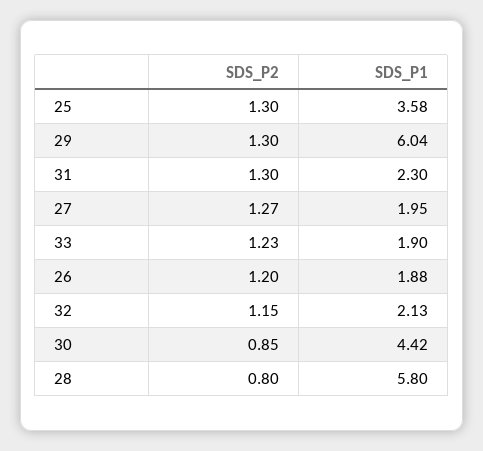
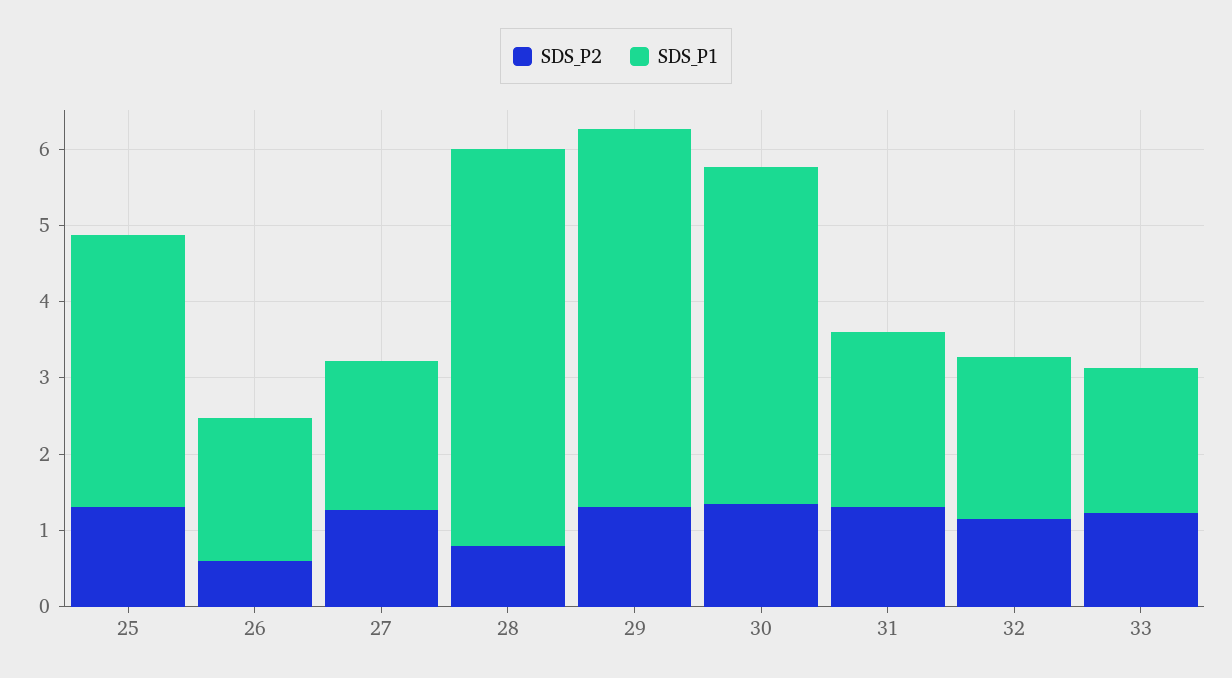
SDS_P1, 29: 6.04 -> 5
SDS_P2, 26: 1.2 -> 0.6
SDS_P2, 30: 0.85 -> 1.4
SDS_P1, 28: 5.8 -> 5.2

